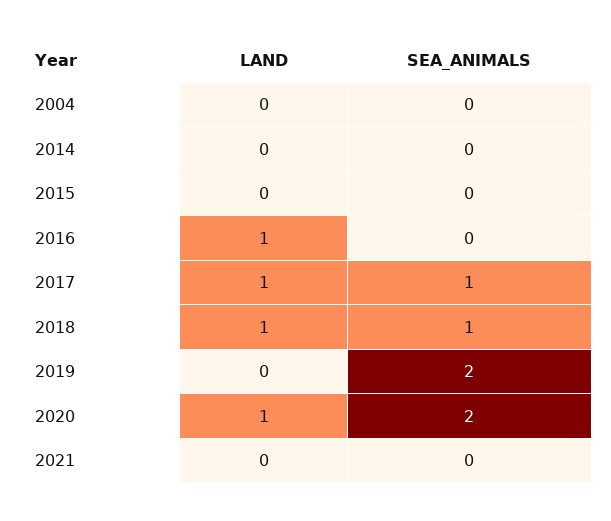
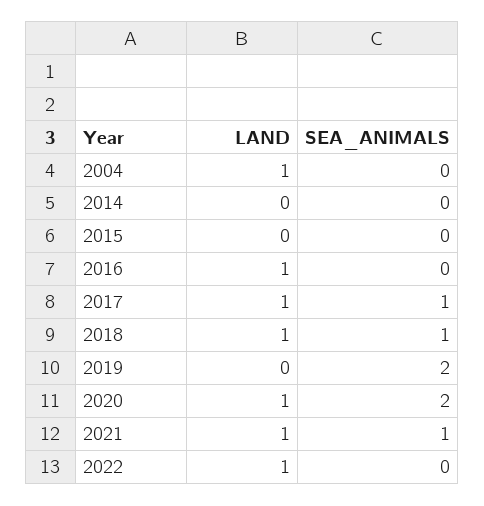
LAND, 2004: 0 -> 1
LAND, 2021: 0 -> 1
SEA_ANIMALS, 2021: 0 -> 1
LAND, 2022: none -> 1
SEA_ANIMALS, 2022: none -> 0

